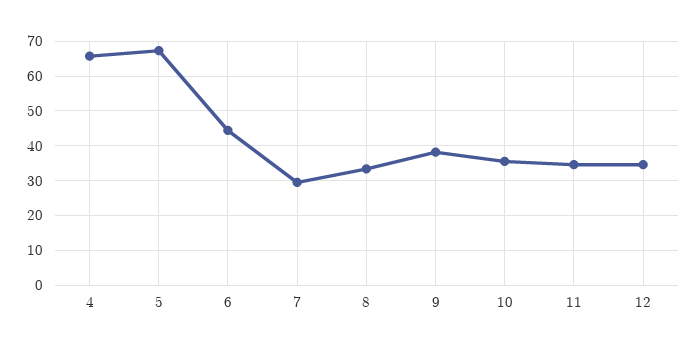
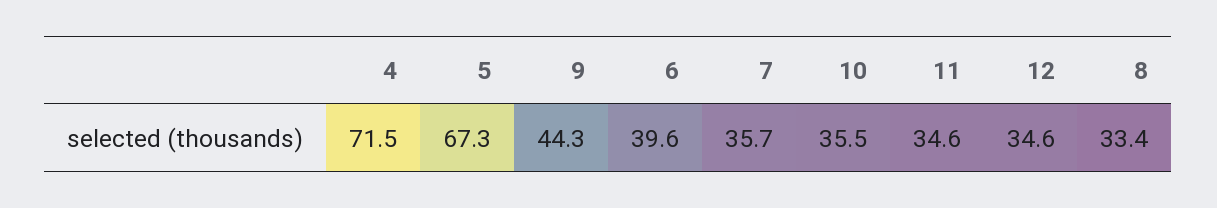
4: 66 -> 71.5
6: 44 -> 39.6
7: 30 -> 35.7
9: 38 -> 44.3

